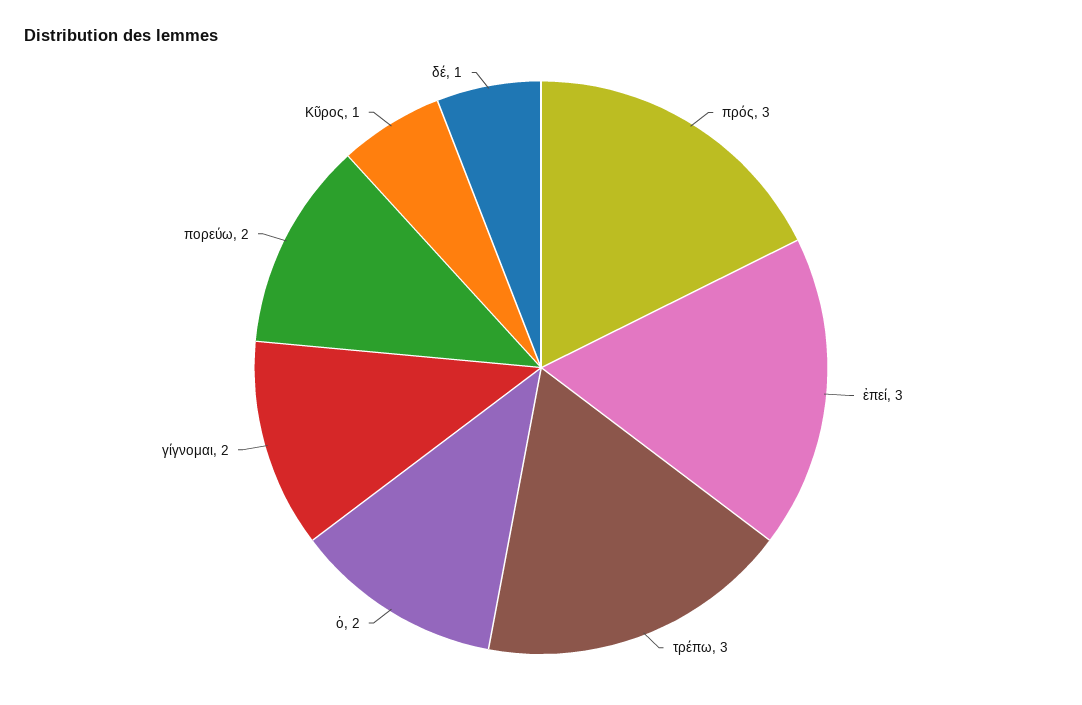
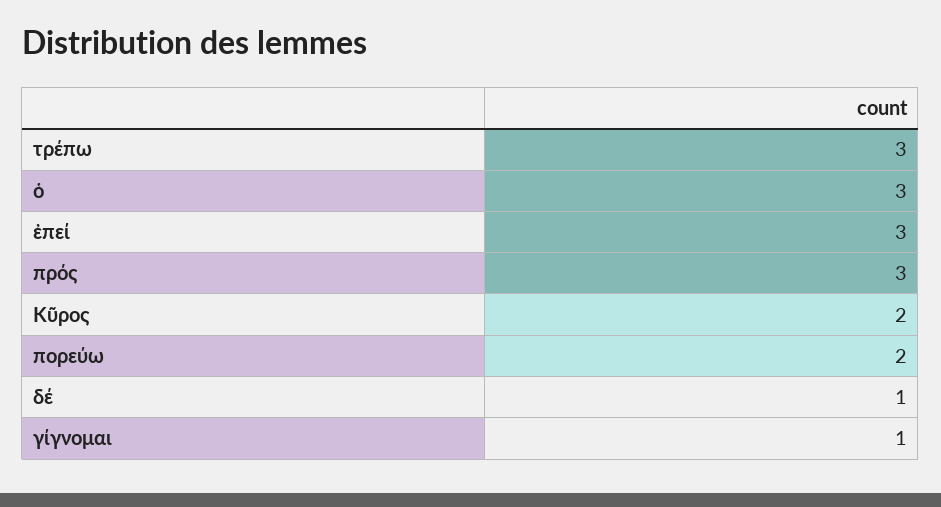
ὁ: 2 -> 3
γίγνομαι: 2 -> 1
Κῦρος: 1 -> 2

